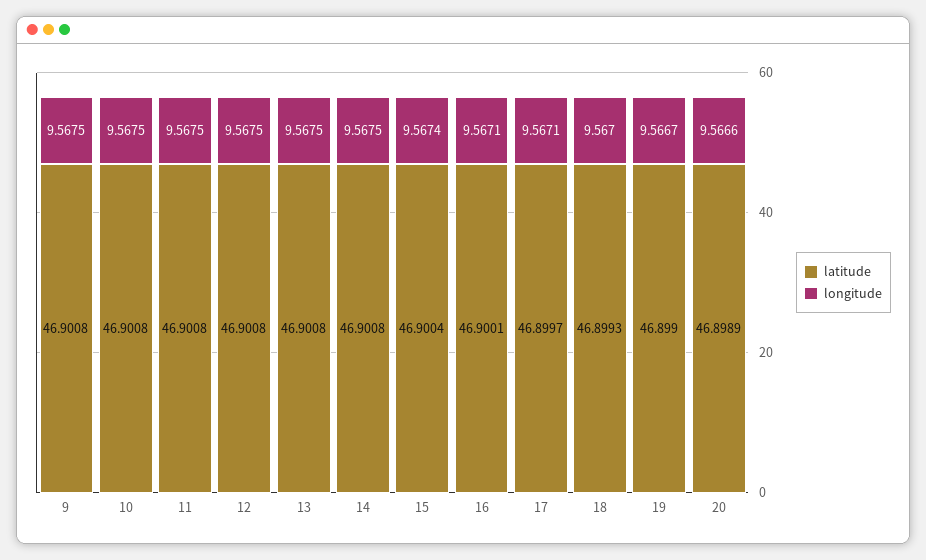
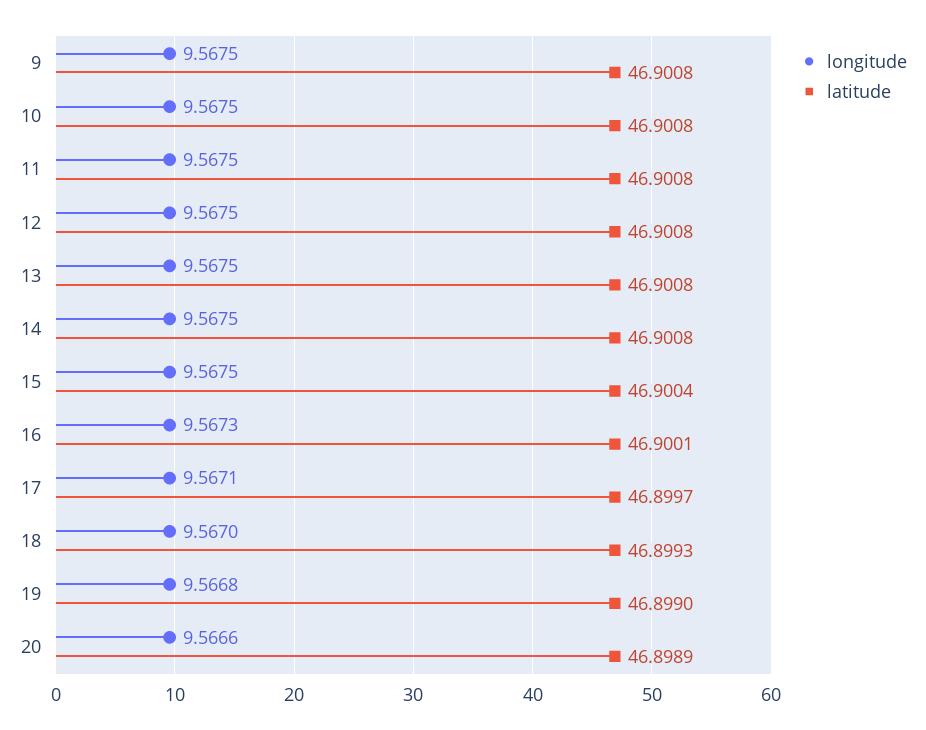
longitude, 15: 9.5674 -> 9.5675
longitude, 16: 9.5671 -> 9.5673
longitude, 19: 9.5667 -> 9.5668

